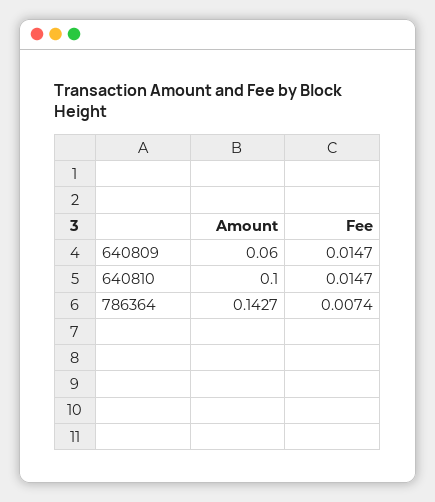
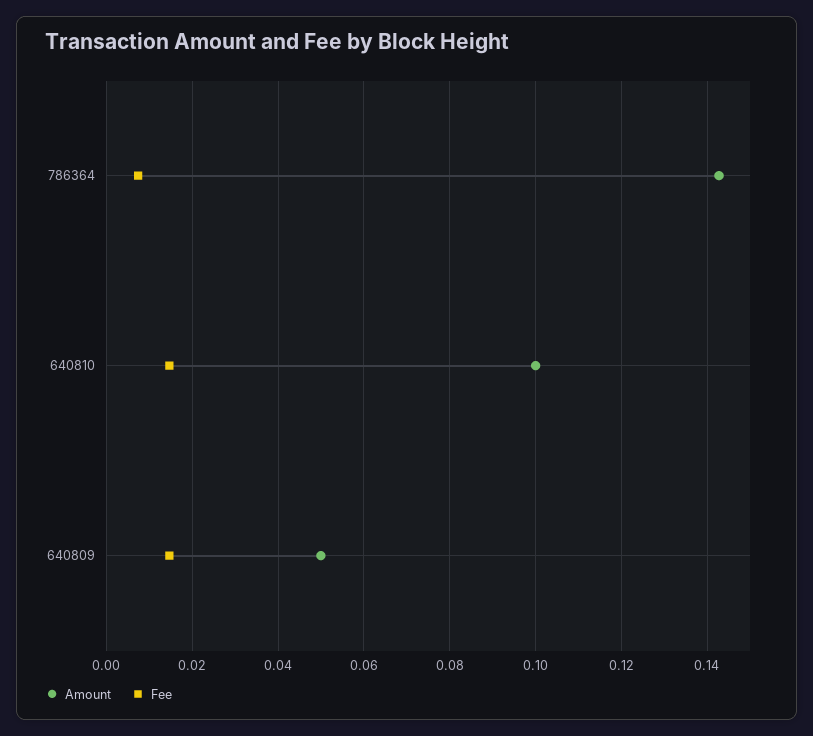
Amount, 640809: 0.06 -> 0.05

